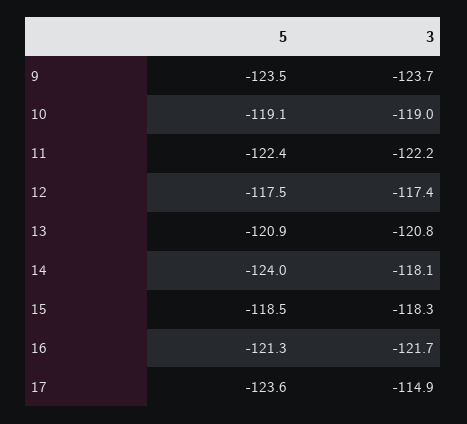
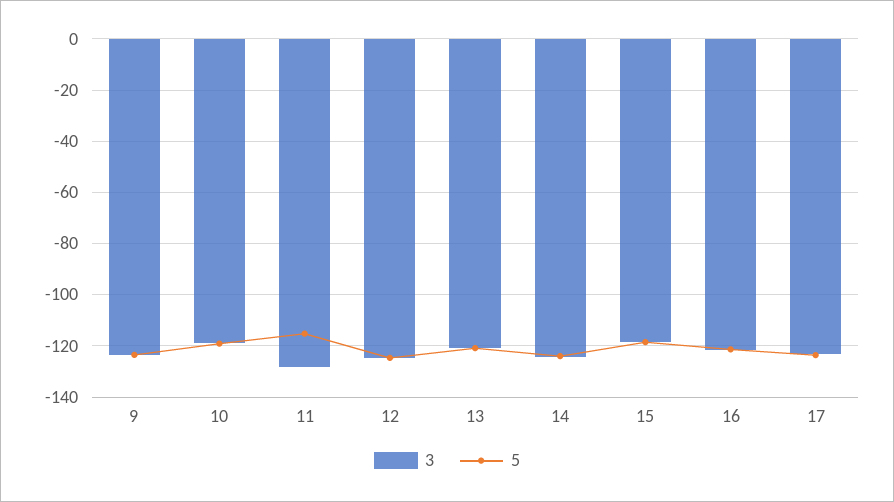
5, 11: -122.4 -> -115
3, 11: -122.2 -> -127.5
5, 12: -117.5 -> -125
3, 12: -117.4 -> -125
3, 14: -118.1 -> -125
3, 17: -114.9 -> -122.5

